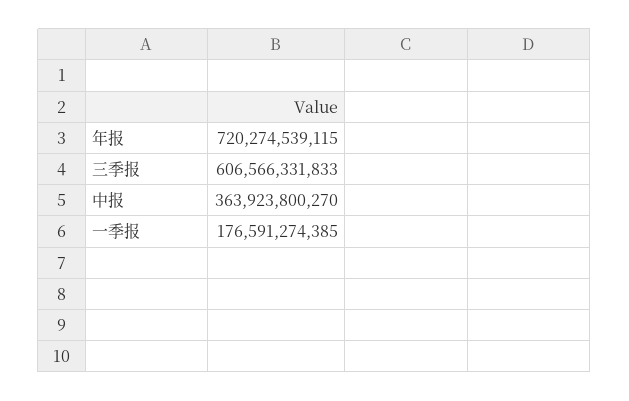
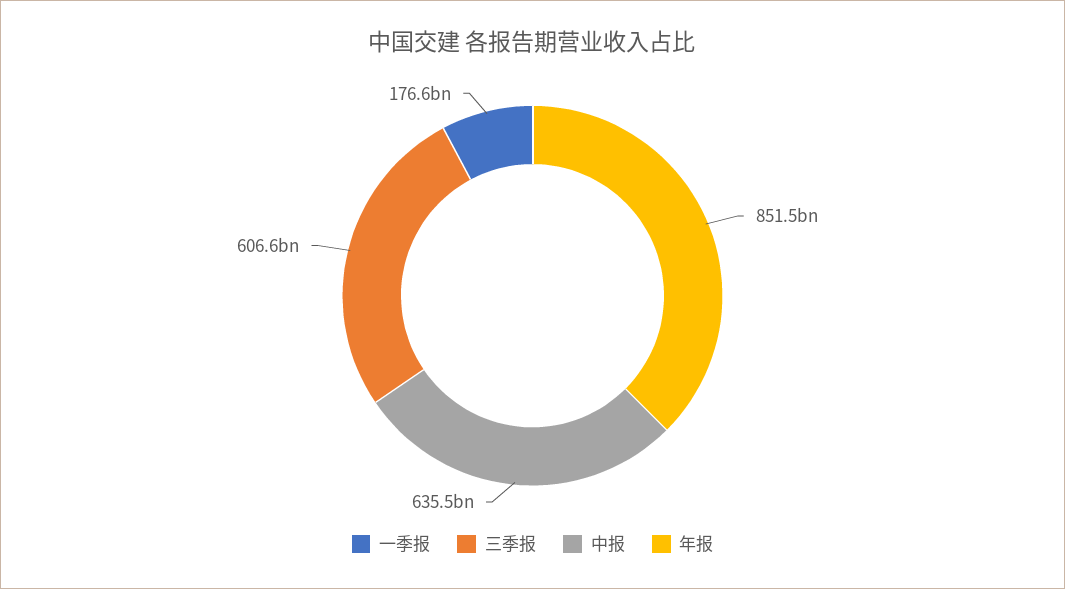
年报: 720274539115 -> 851500000000
中报: 363923800270 -> 635500000000

